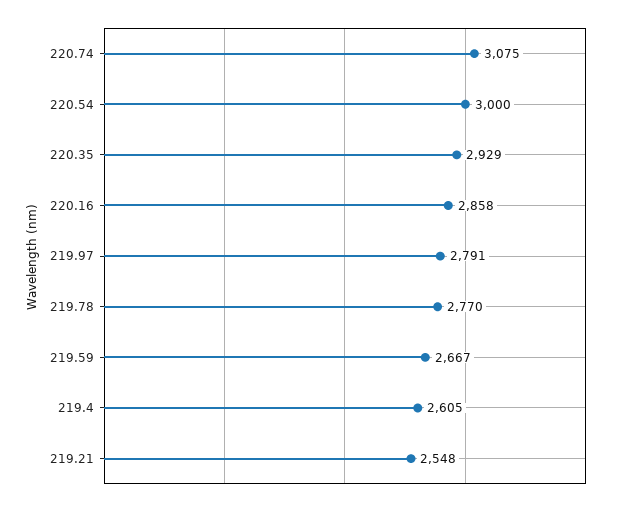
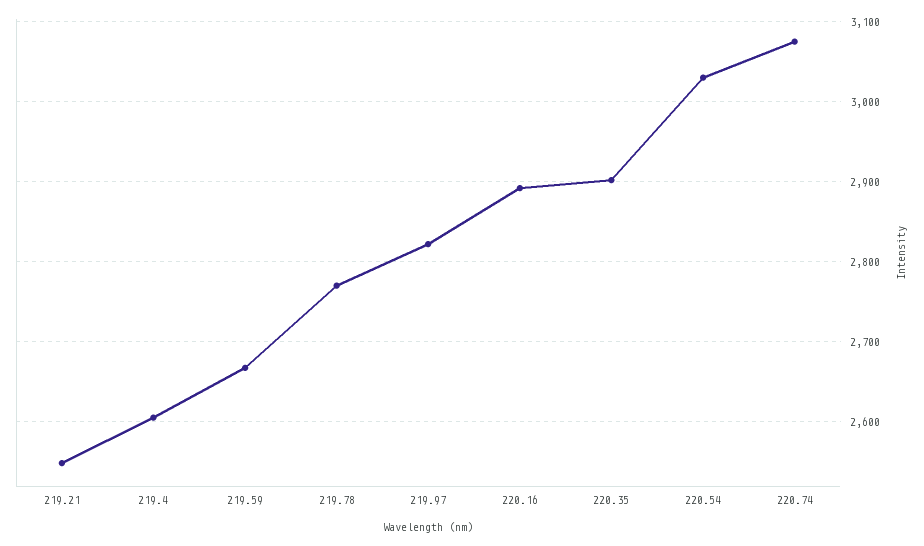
220.54: 3000 -> 3030
220.35: 2929 -> 2900
220.16: 2858 -> 2890
219.97: 2791 -> 2820

